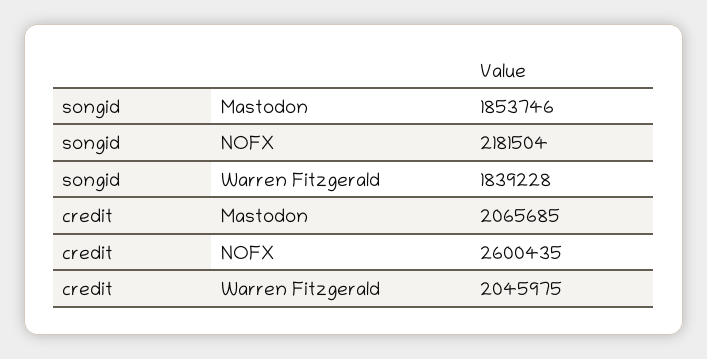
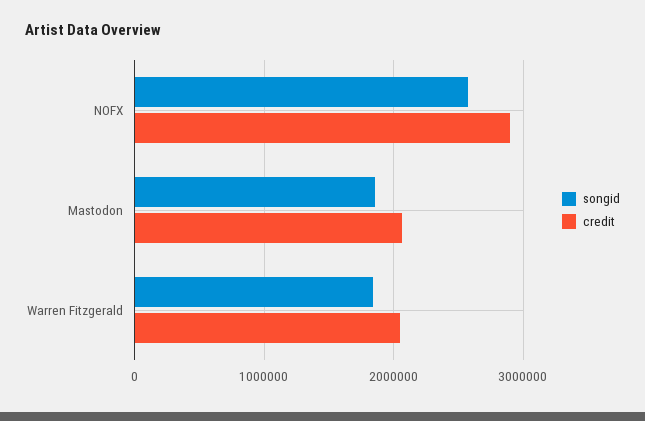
songid, NOFX: 2181504 -> 2600000
credit, NOFX: 2600435 -> 2900000

